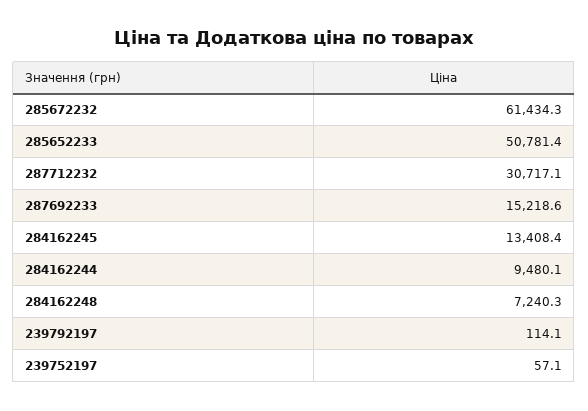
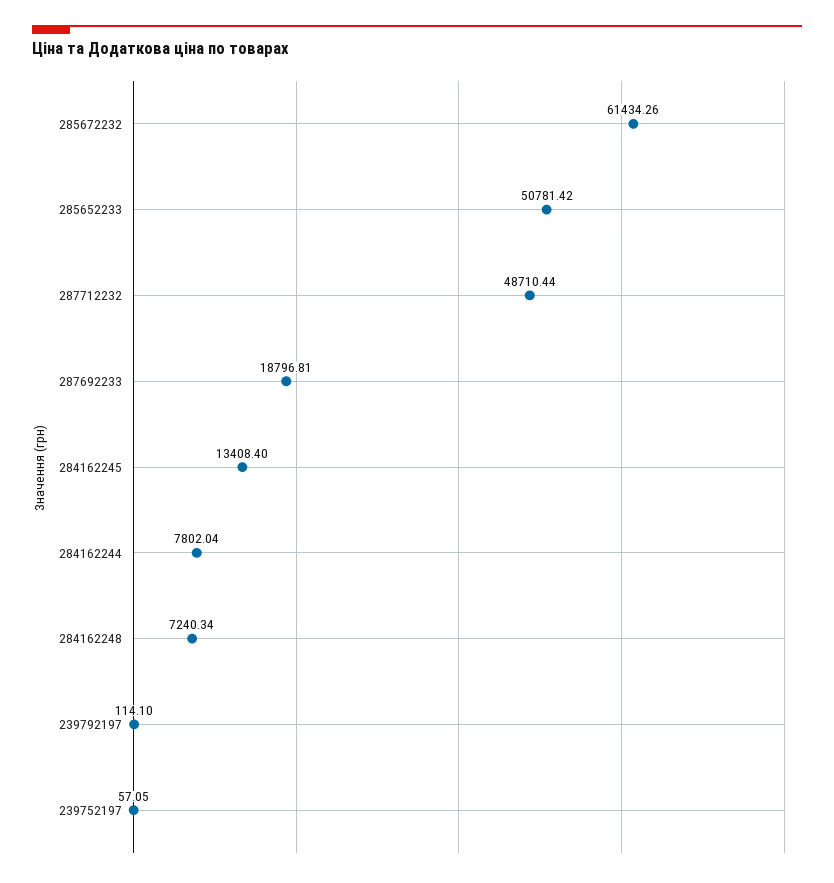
287712232: 30717.1 -> 48710.44
287692233: 15218.6 -> 18796.81
284162244: 9480.1 -> 7802.04

